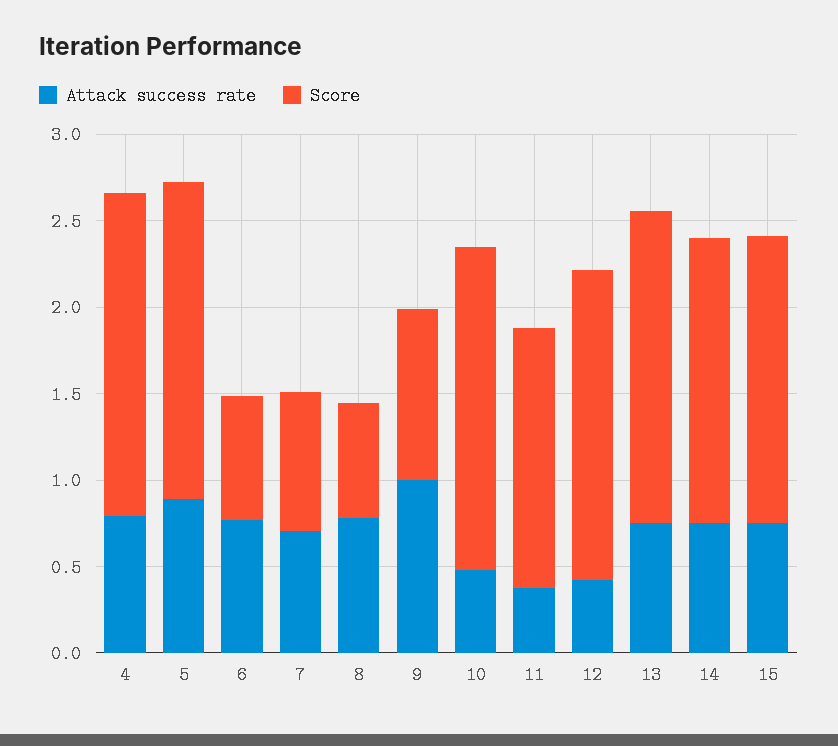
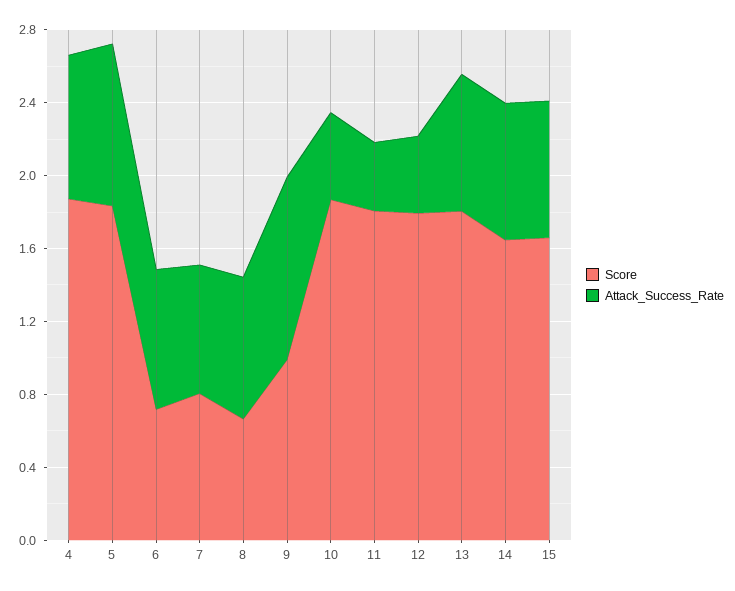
Score, 11: 1.5 -> 1.8

